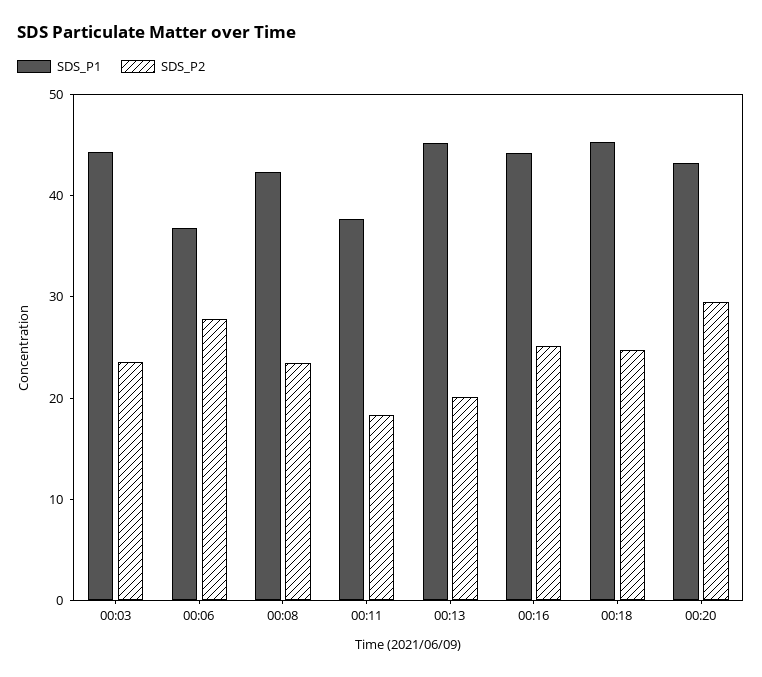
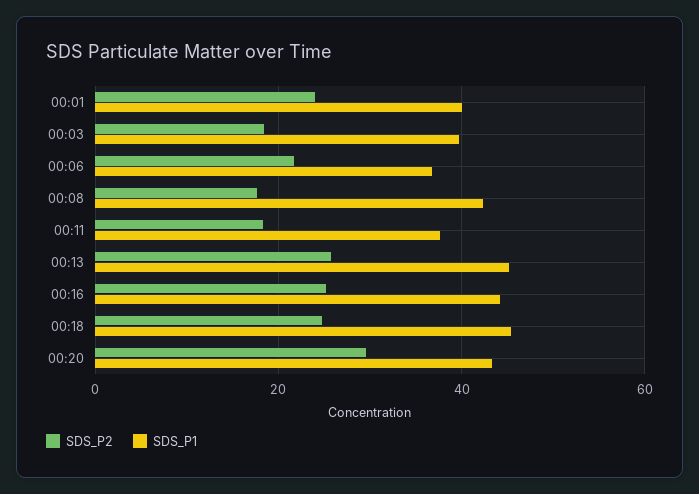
SDS_P1, 00:03: 44 -> 40
SDS_P2, 00:03: 24 -> 18
SDS_P2, 00:06: 28 -> 22
SDS_P2, 00:08: 24 -> 18
SDS_P2, 00:13: 20 -> 26
SDS_P2, 00:01: none -> 24
SDS_P1, 00:01: none -> 40

